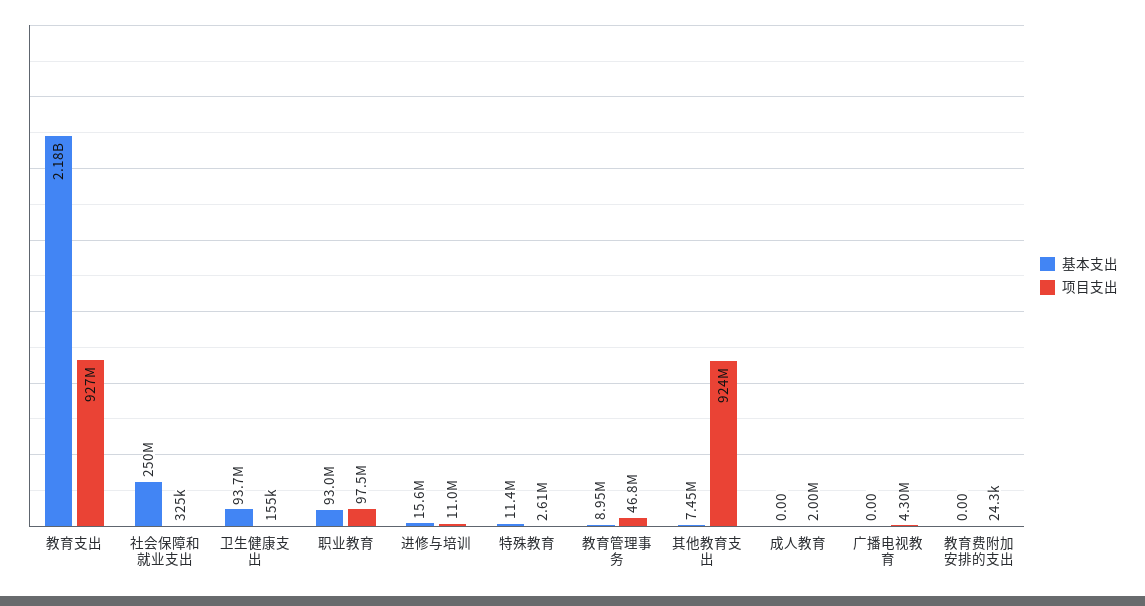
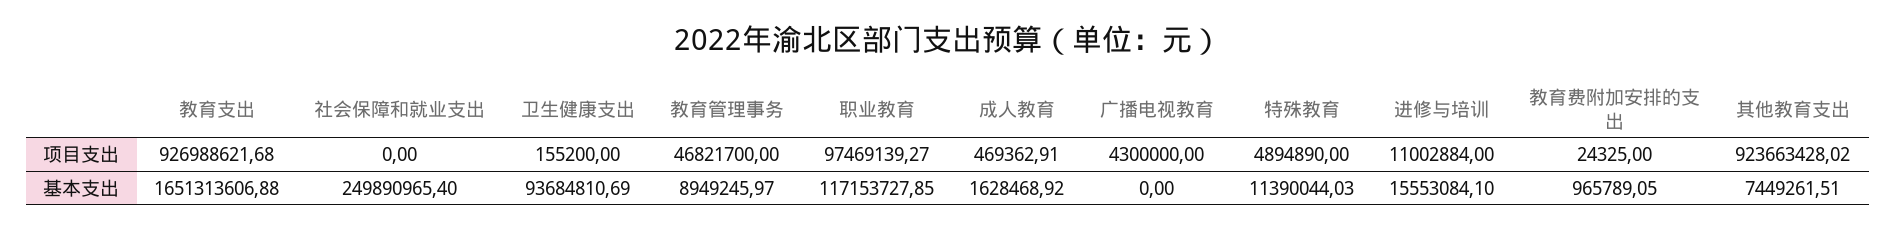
基本支出, 教育支出: 2180000000 -> 1651313606.88
项目支出, 社会保障和就业支出: 325000 -> 0
基本支出, 职业教育: 93000000 -> 117153727.85
项目支出, 特殊教育: 2610000 -> 4894890
基本支出, 成人教育: 0 -> 1628468.92
项目支出, 成人教育: 2000000 -> 469362.91
基本支出, 教育费附加安排的支出: 0 -> 965789.05

